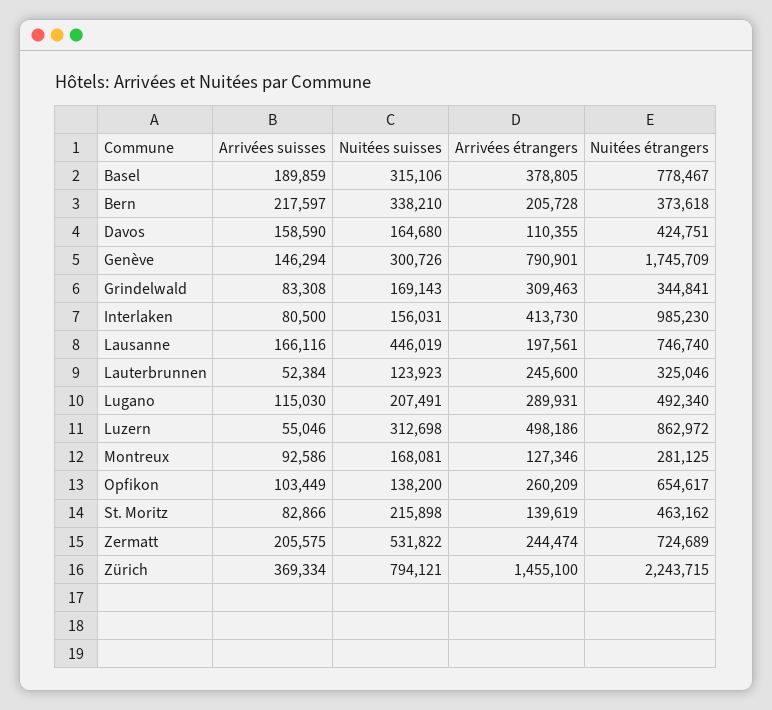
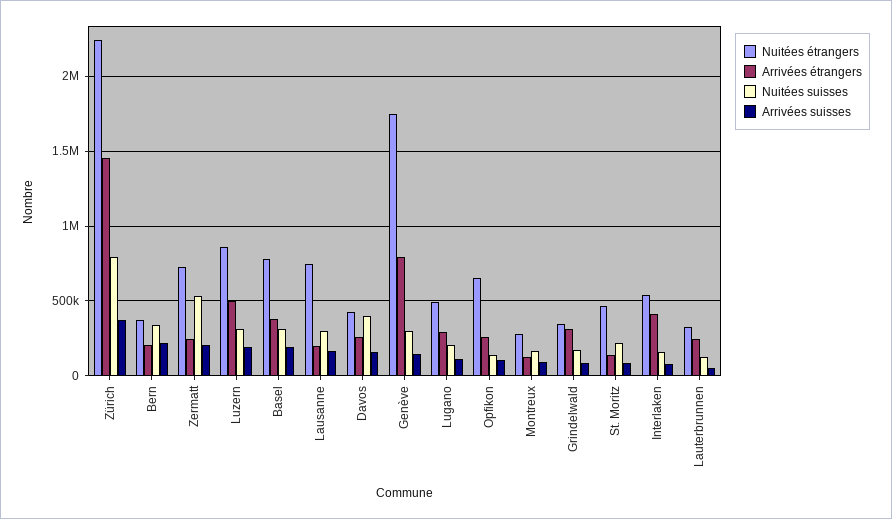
Nuitées suisses, Davos: 164680 -> 400000
Arrivées étrangers, Davos: 110355 -> 250000
Nuitées étrangers, Interlaken: 985230 -> 550000
Nuitées suisses, Lausanne: 446019 -> 300000
Arrivées suisses, Luzern: 55046 -> 200000

